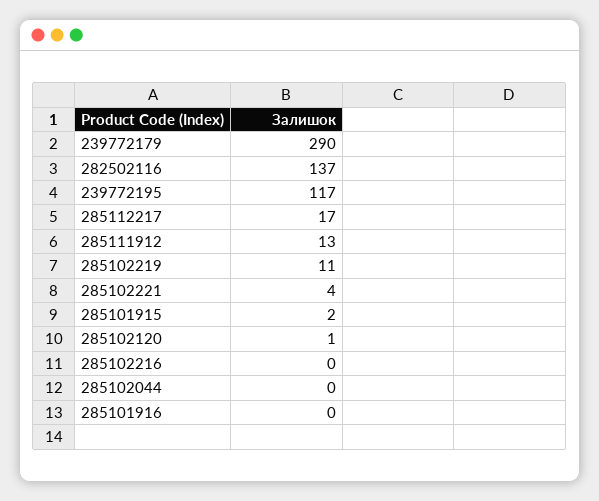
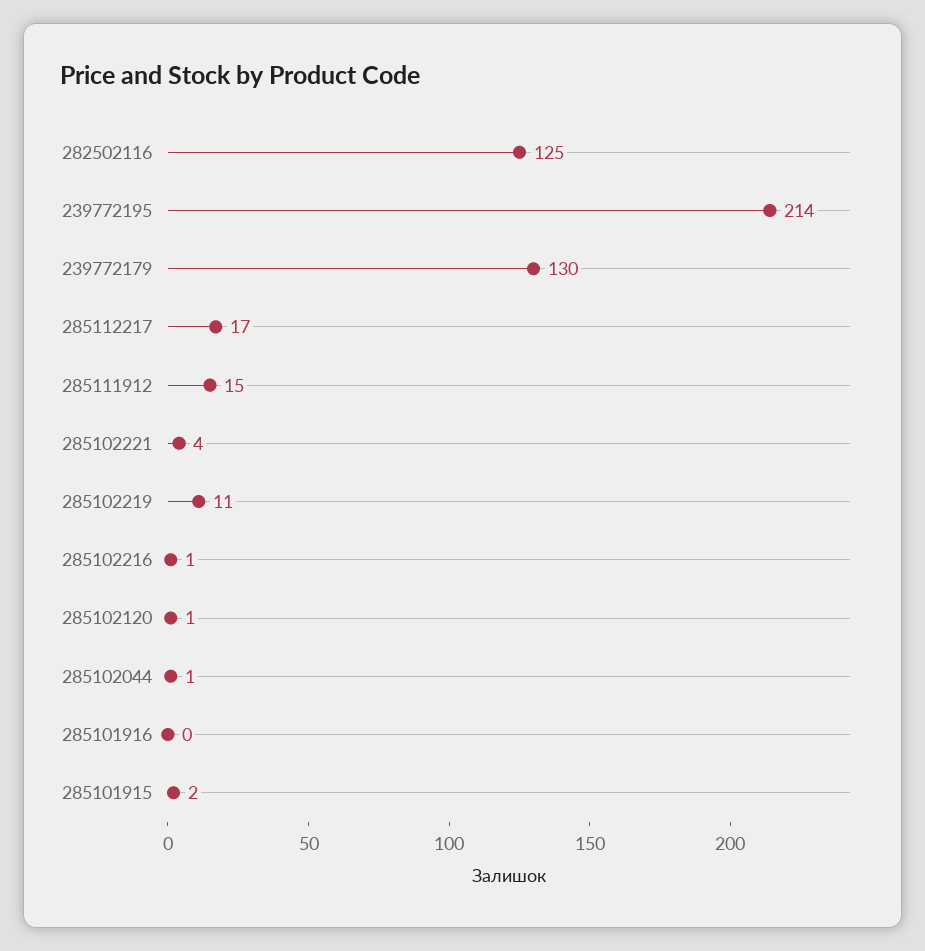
239772179: 290 -> 130
282502116: 137 -> 125
239772195: 117 -> 214
285111912: 13 -> 15
285102216: 0 -> 1
285102044: 0 -> 1

